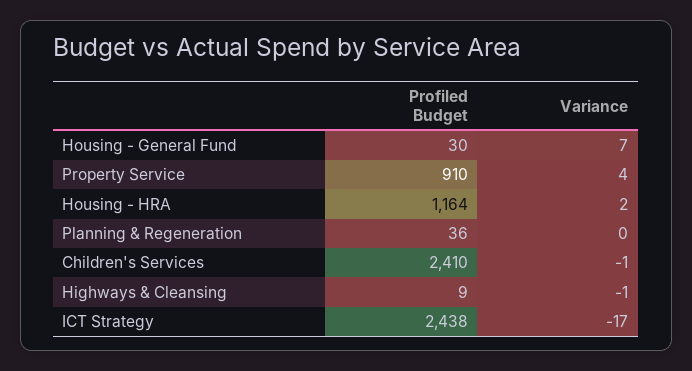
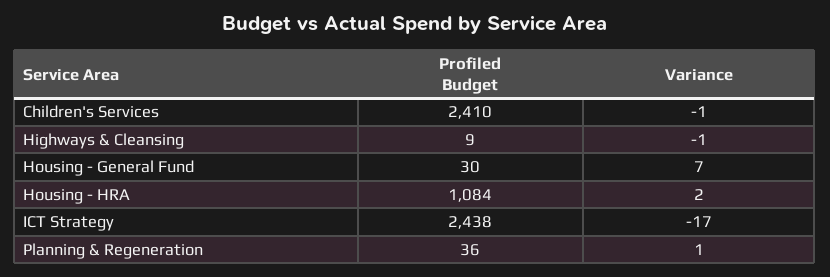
Profiled Budget, Property Service: 910 -> none
Variance, Property Service: 4 -> none
Profiled Budget, Housing - HRA: 1164 -> 1084
Variance, Planning & Regeneration: 0 -> 1

